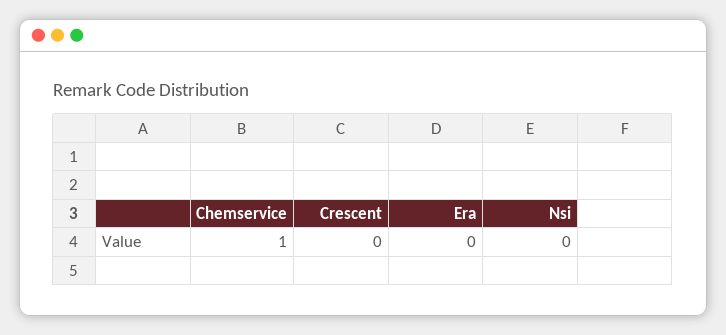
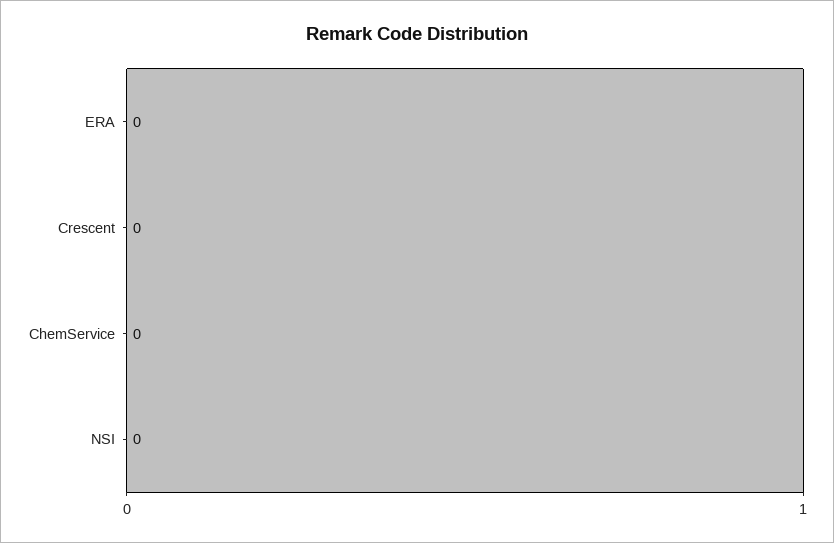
Chemservice: 1 -> 0

